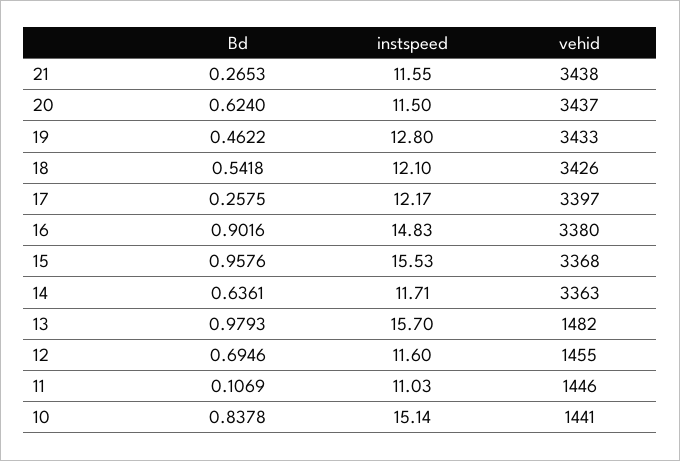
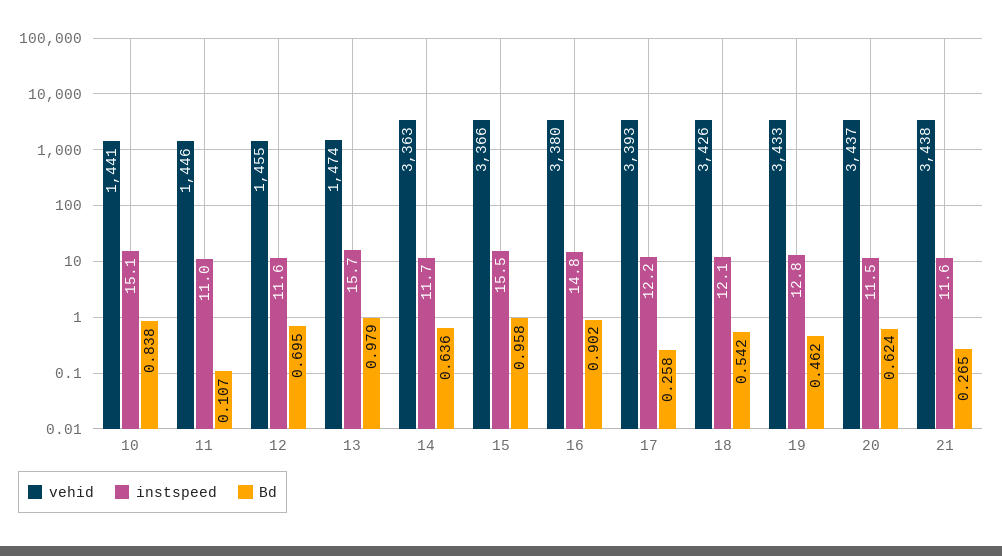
vehid, 17: 3397 -> 3393
vehid, 15: 3368 -> 3366
vehid, 13: 1482 -> 1474

